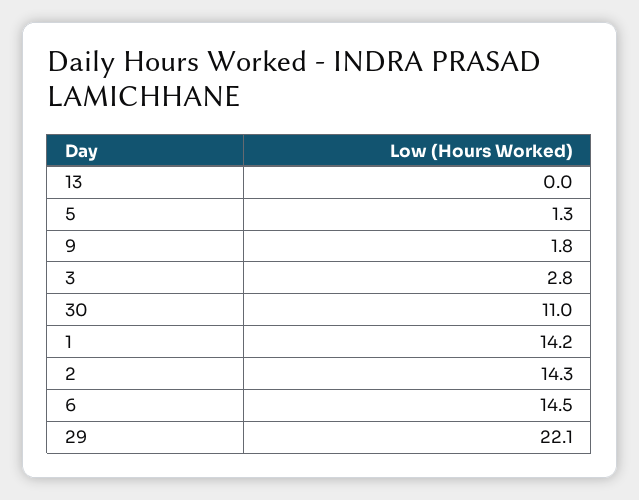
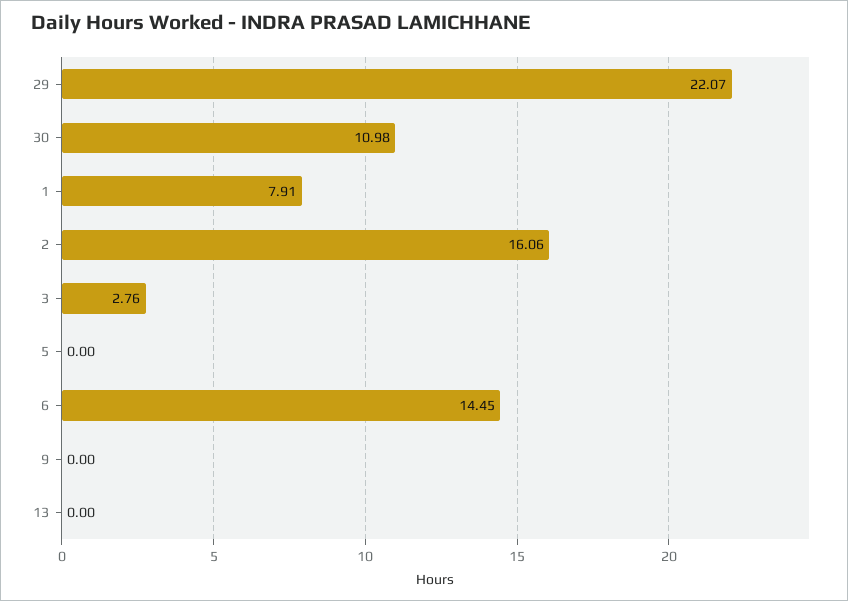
5: 1.3 -> 0
9: 1.8 -> 0
1: 14.2 -> 7.91
2: 14.3 -> 16.06

